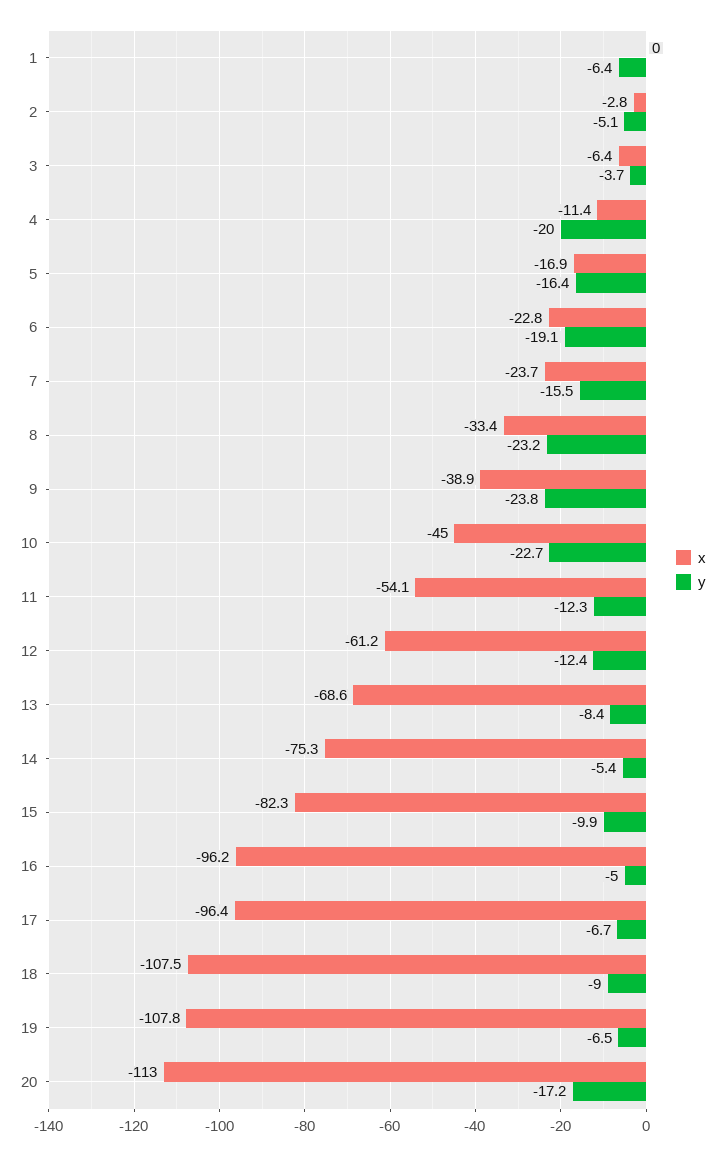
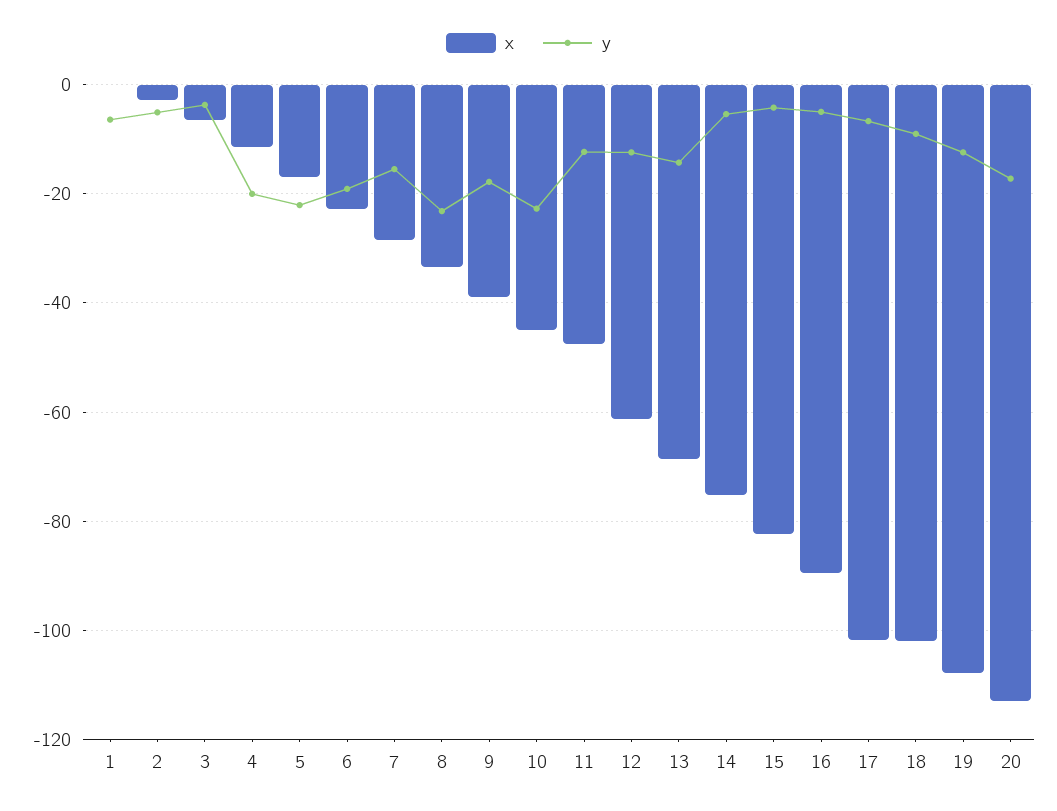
y, 5: -16.4 -> -22
x, 7: -23.7 -> -28
y, 9: -23.8 -> -18
x, 11: -54.1 -> -48
y, 13: -8.4 -> -14
y, 15: -9.9 -> -4
x, 16: -96.2 -> -90
x, 17: -96.4 -> -102
x, 18: -107.5 -> -102
y, 19: -6.5 -> -12

